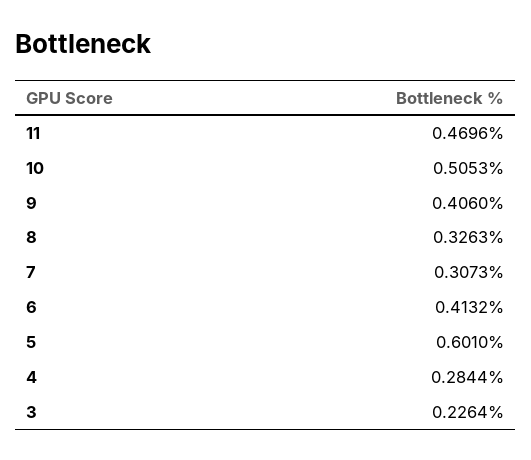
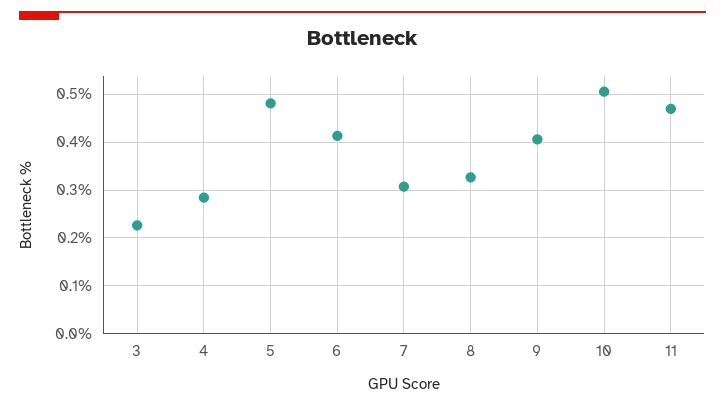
5: 0.601 -> 0.48

